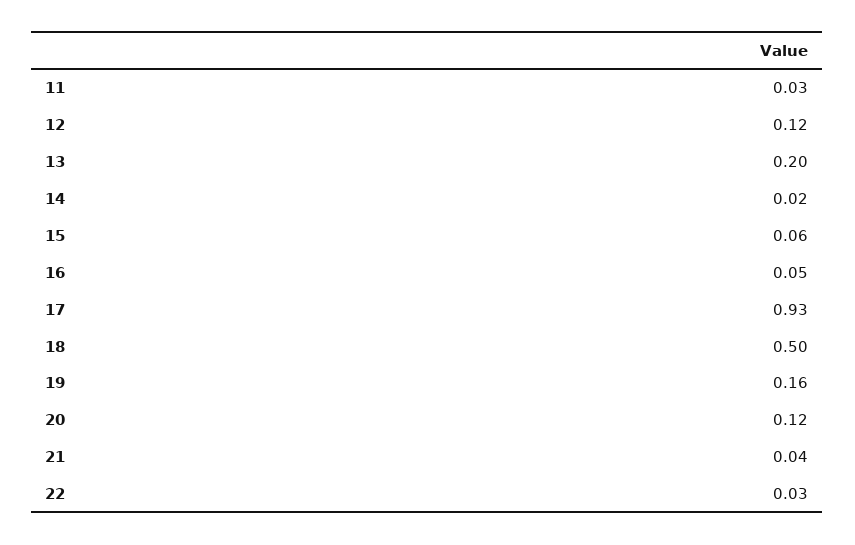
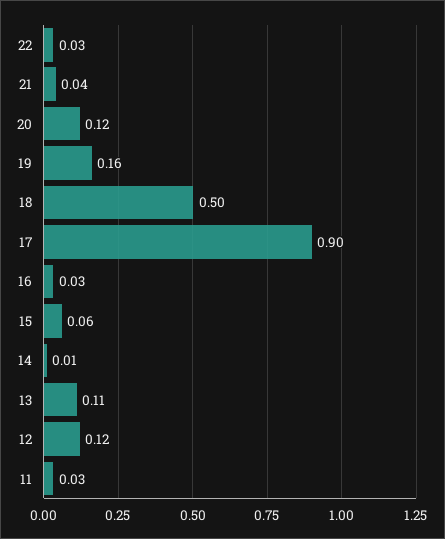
13: 0.2 -> 0.11
14: 0.02 -> 0.01
16: 0.05 -> 0.03
17: 0.93 -> 0.9

